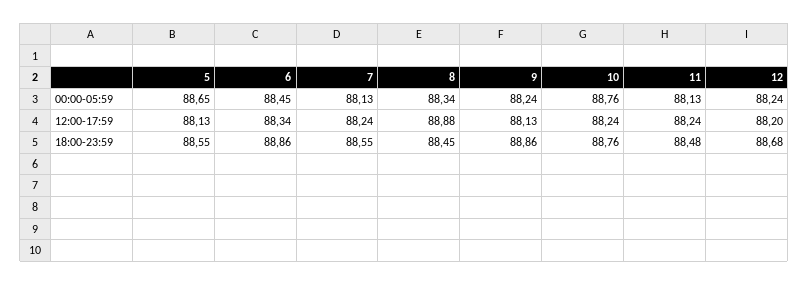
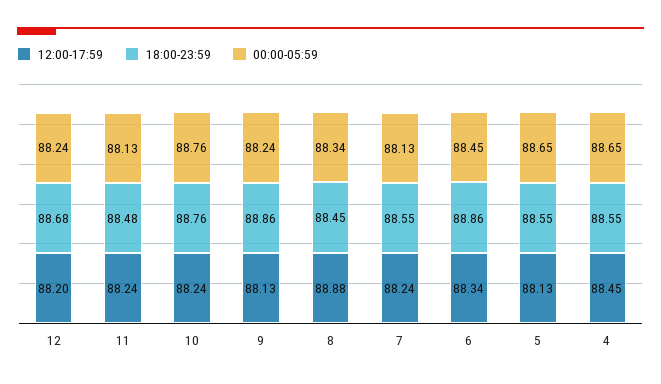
12:00-17:59, 4: none -> 88.45
18:00-23:59, 4: none -> 88.55
00:00-05:59, 4: none -> 88.65

